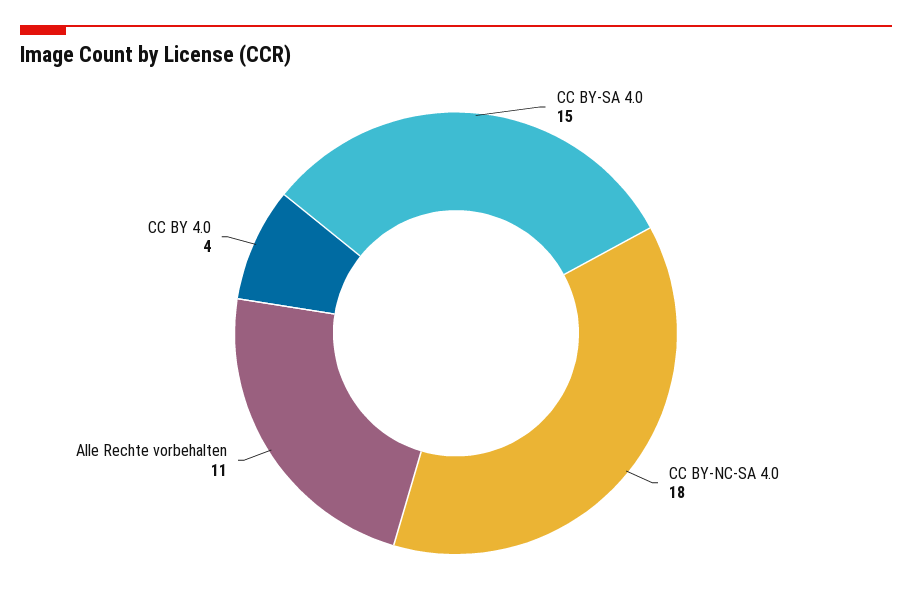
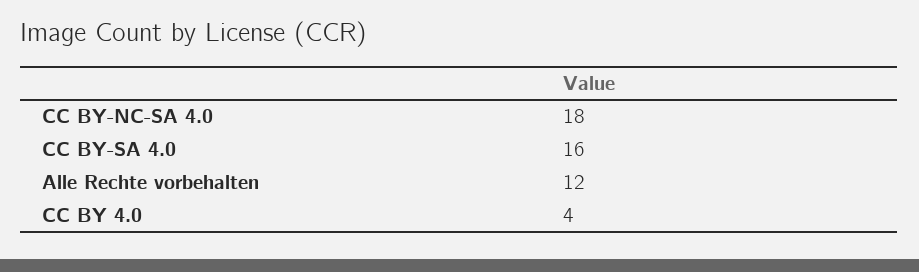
CC BY-SA 4.0: 15 -> 16
Alle Rechte vorbehalten: 11 -> 12

